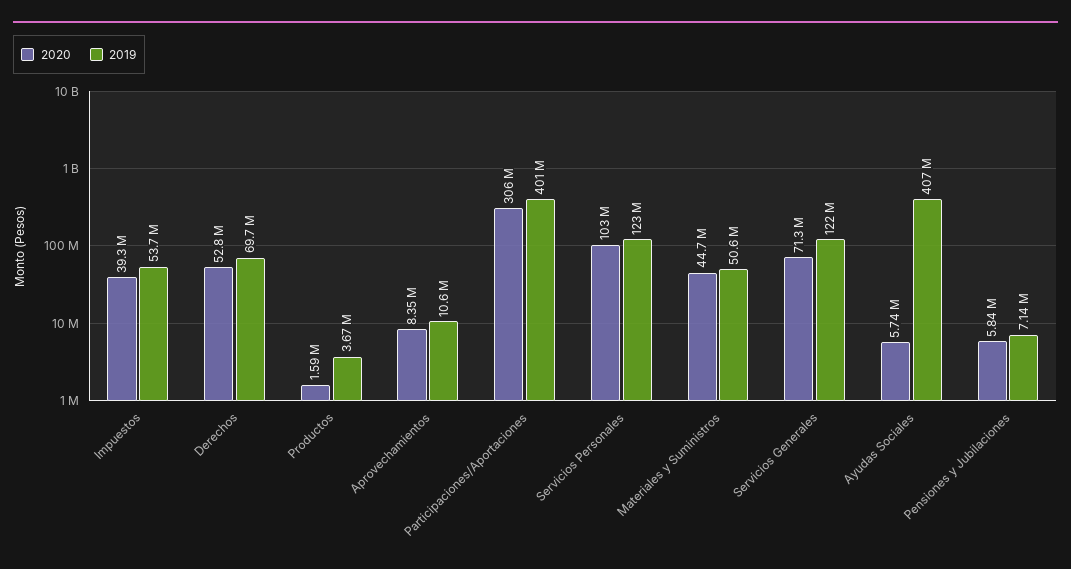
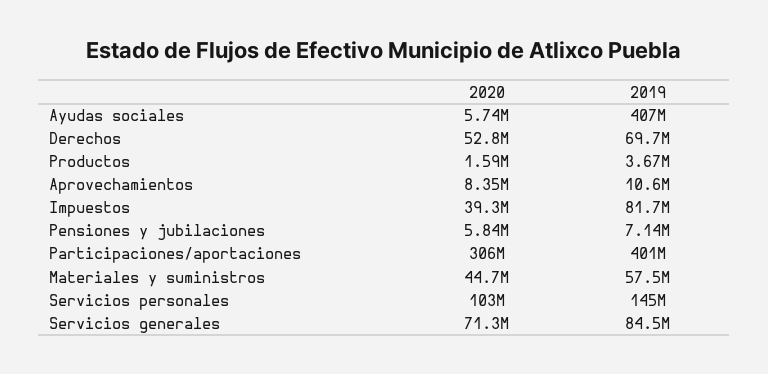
2019, Impuestos: 53700000 -> 81700000
2019, Servicios Personales: 123000000 -> 145000000
2019, Materiales y Suministros: 50600000 -> 57500000
2019, Servicios Generales: 122000000 -> 84500000

